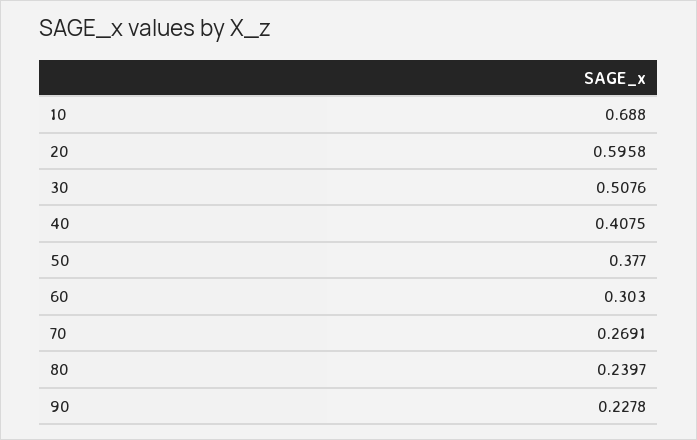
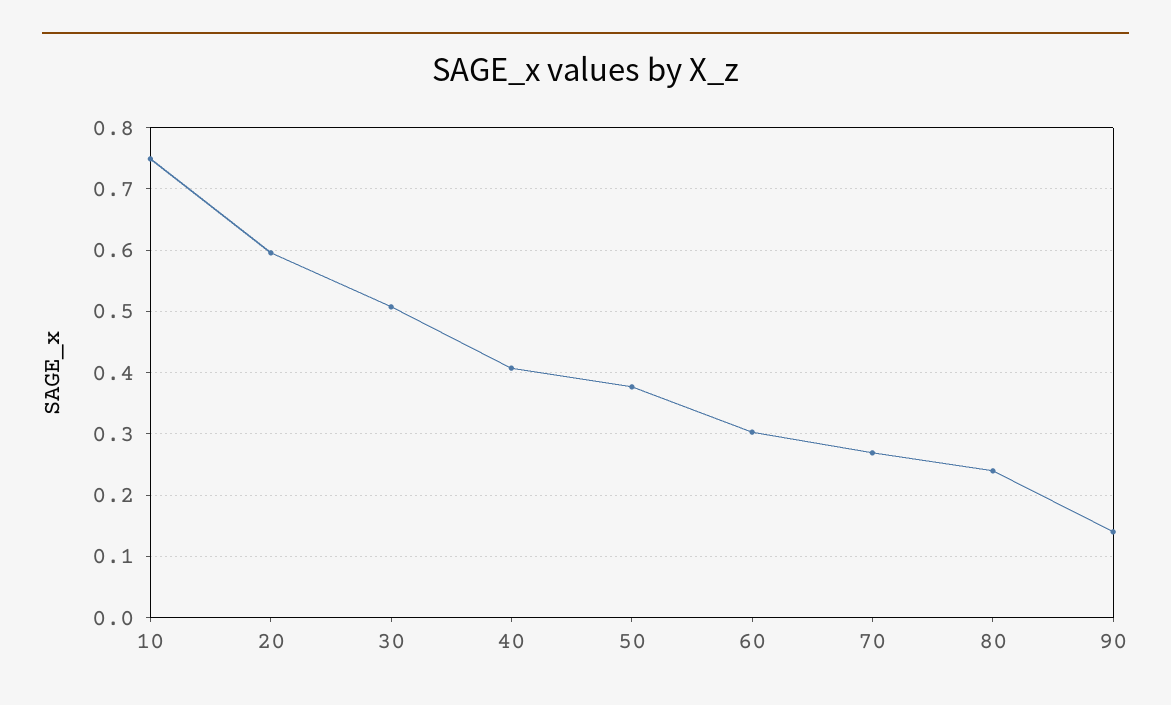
10: 0.688 -> 0.75
90: 0.2278 -> 0.14

